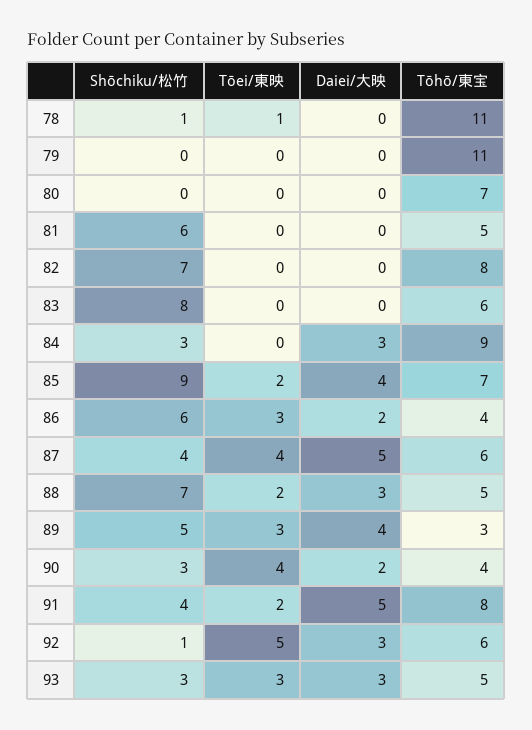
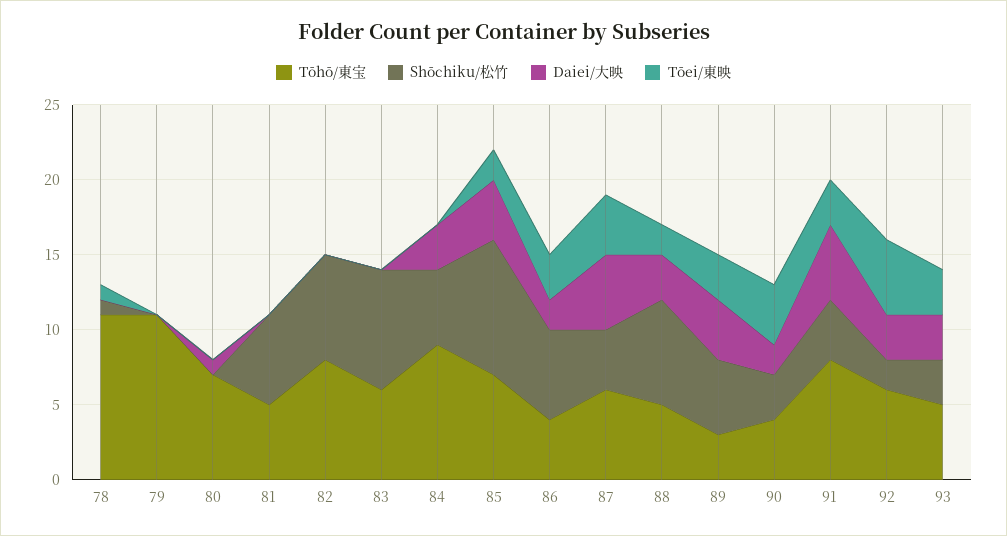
Daiei/大映, 80: 0 -> 1
Shōchiku/松竹, 84: 3 -> 5
Tōei/東映, 91: 2 -> 3
Shōchiku/松竹, 92: 1 -> 2

